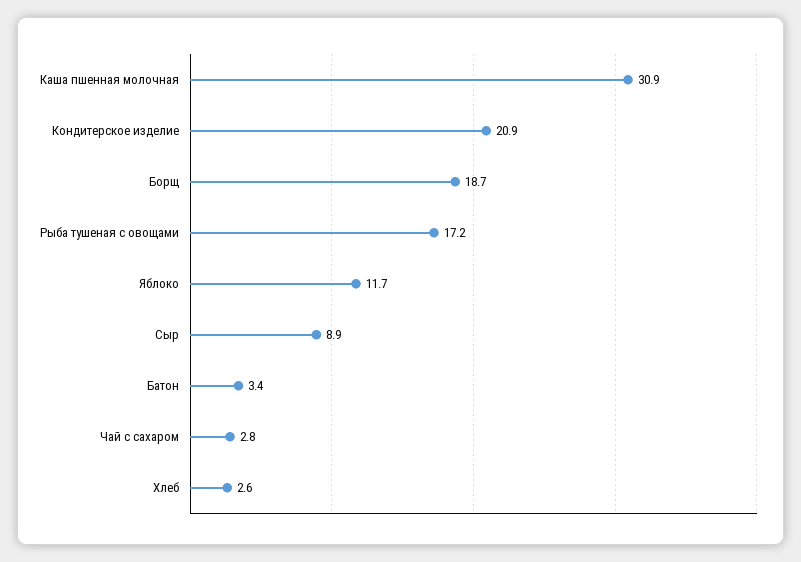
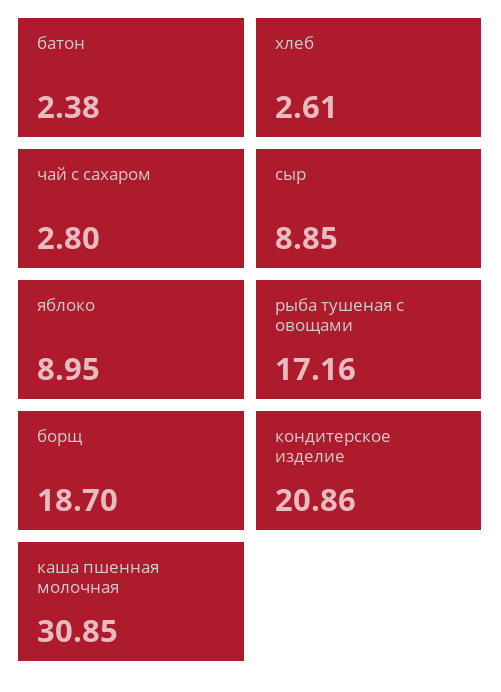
Яблоко: 11.7 -> 8.95
Батон: 3.4 -> 2.38

